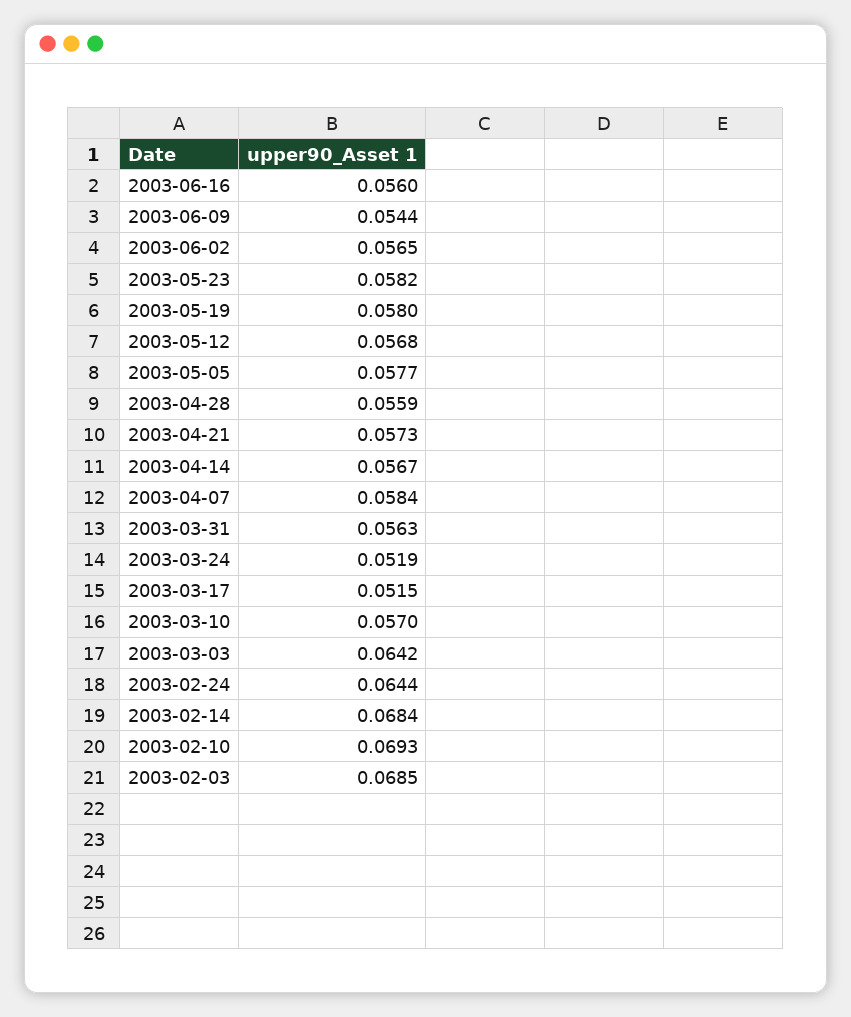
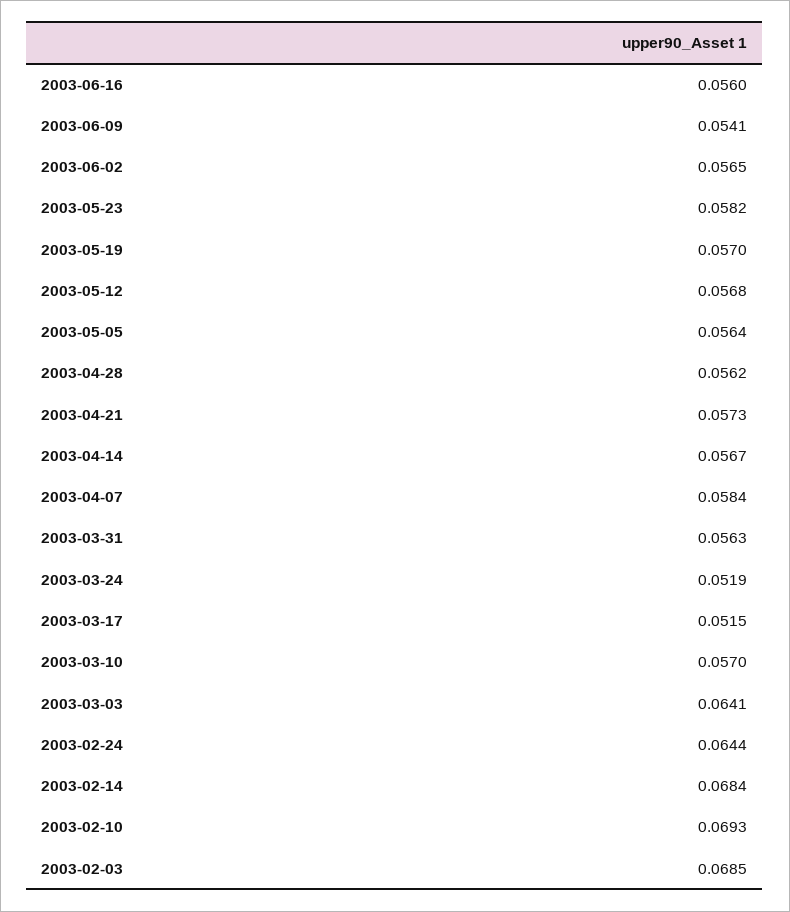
2003-06-09: 0.0544 -> 0.0541
2003-05-19: 0.058 -> 0.057
2003-05-05: 0.0577 -> 0.0564
2003-04-28: 0.0559 -> 0.0562
2003-03-03: 0.0642 -> 0.0641

